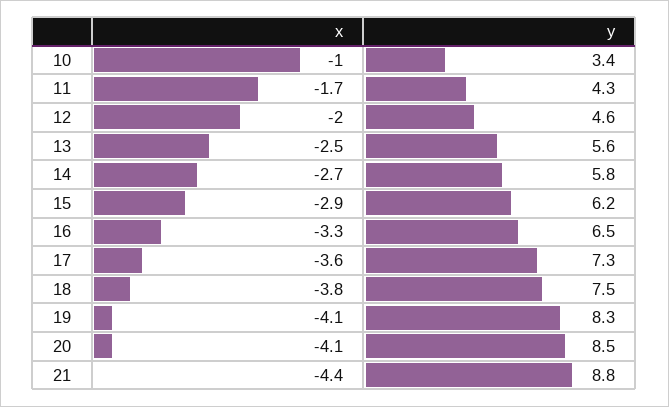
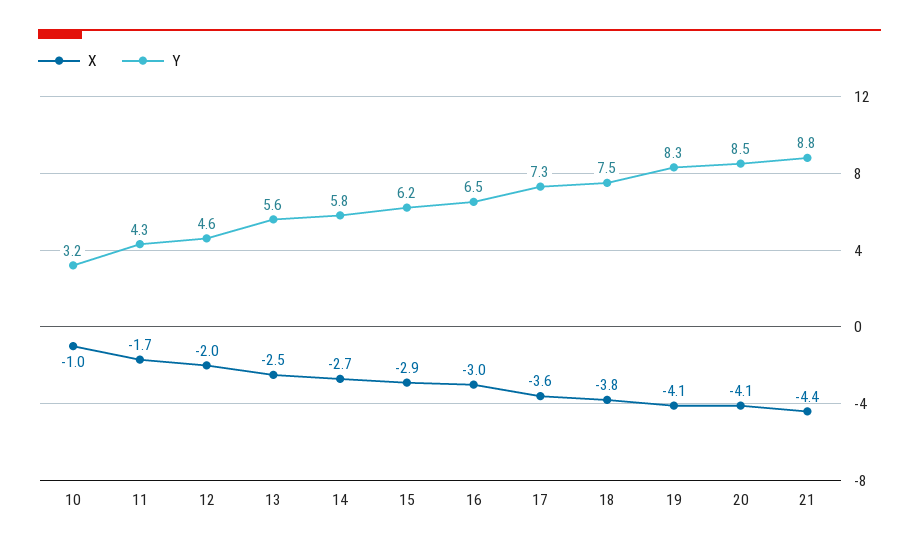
y, 10: 3.4 -> 3.2
x, 16: -3.3 -> -3

